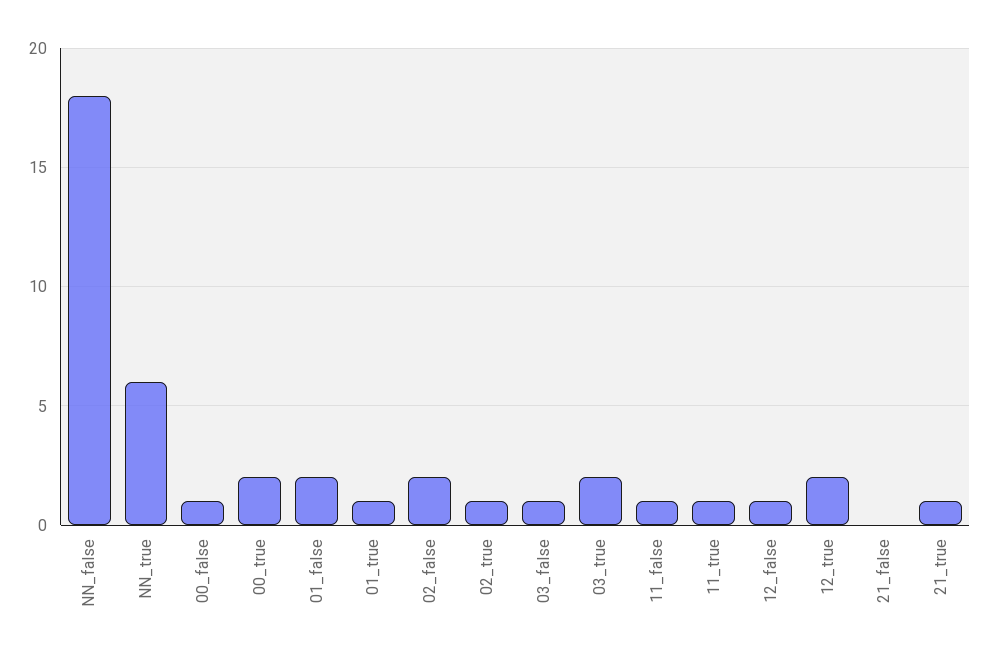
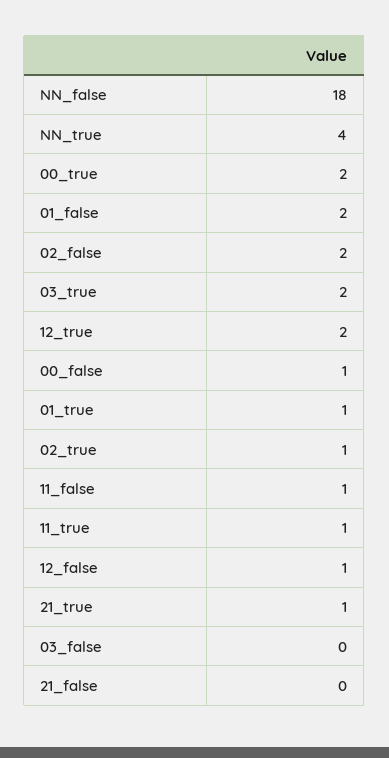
NN_true: 6 -> 4
03_false: 1 -> 0

